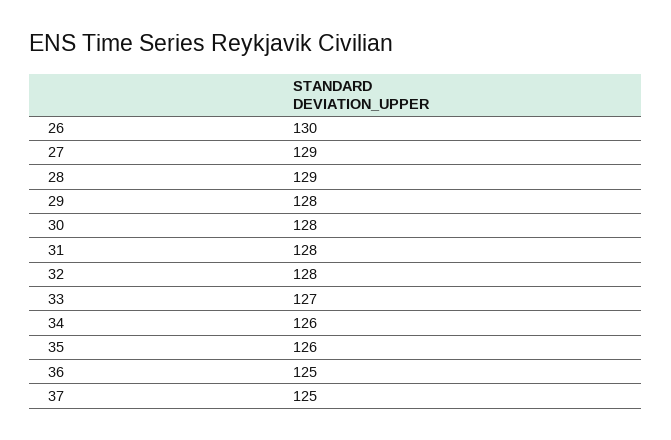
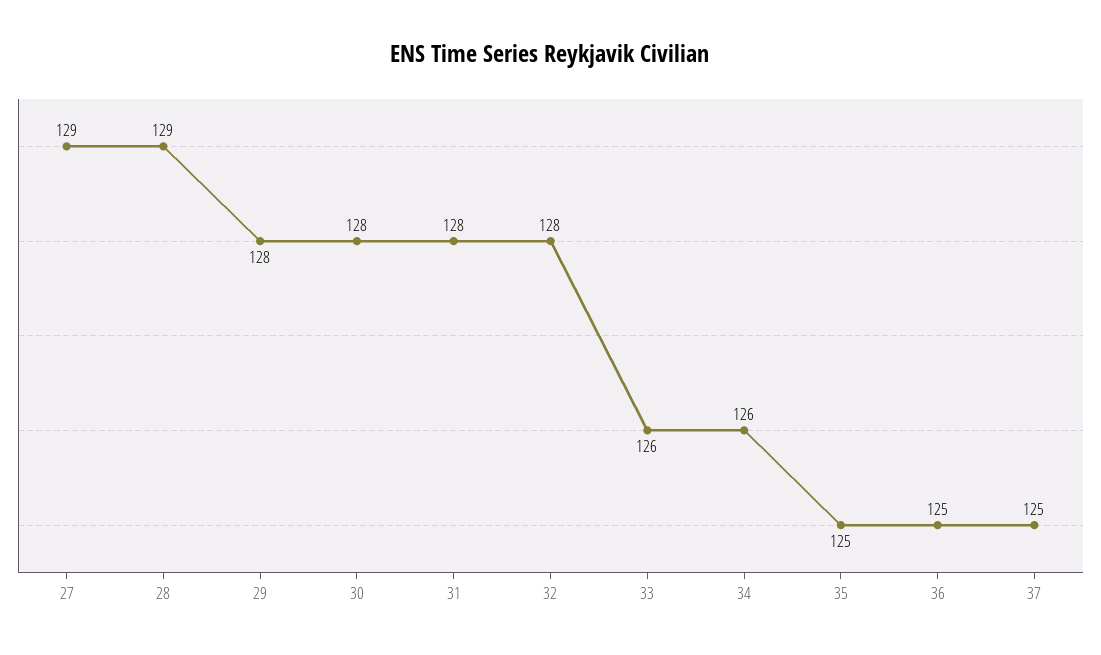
26: 130 -> none
33: 127 -> 126
35: 126 -> 125

